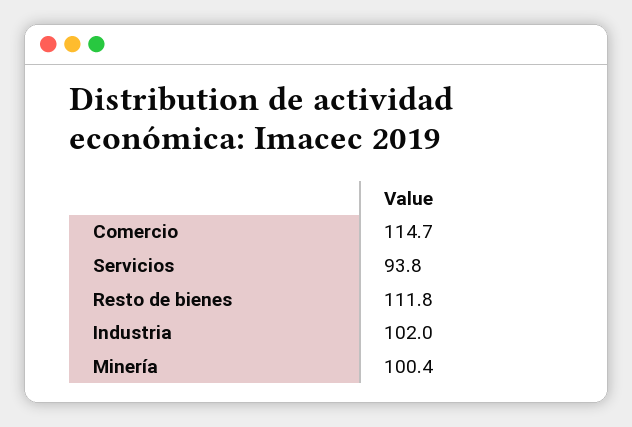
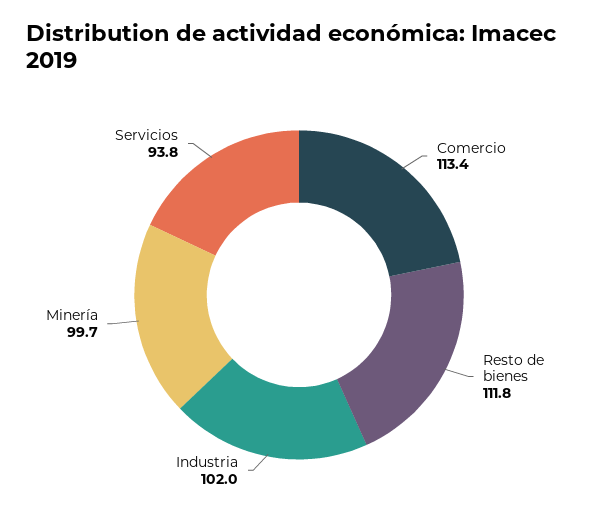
Comercio: 114.7 -> 113.4
Minería: 100.4 -> 99.7

